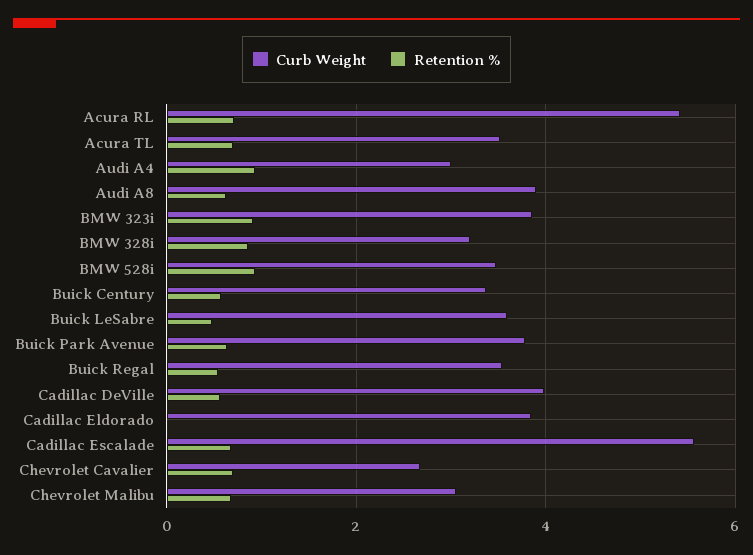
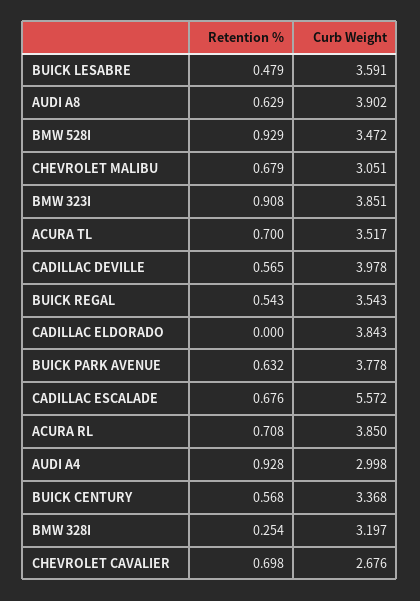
Curb Weight, Acura RL: 5.4 -> 3.85
Retention %, BMW 328i: 0.8 -> 0.254

